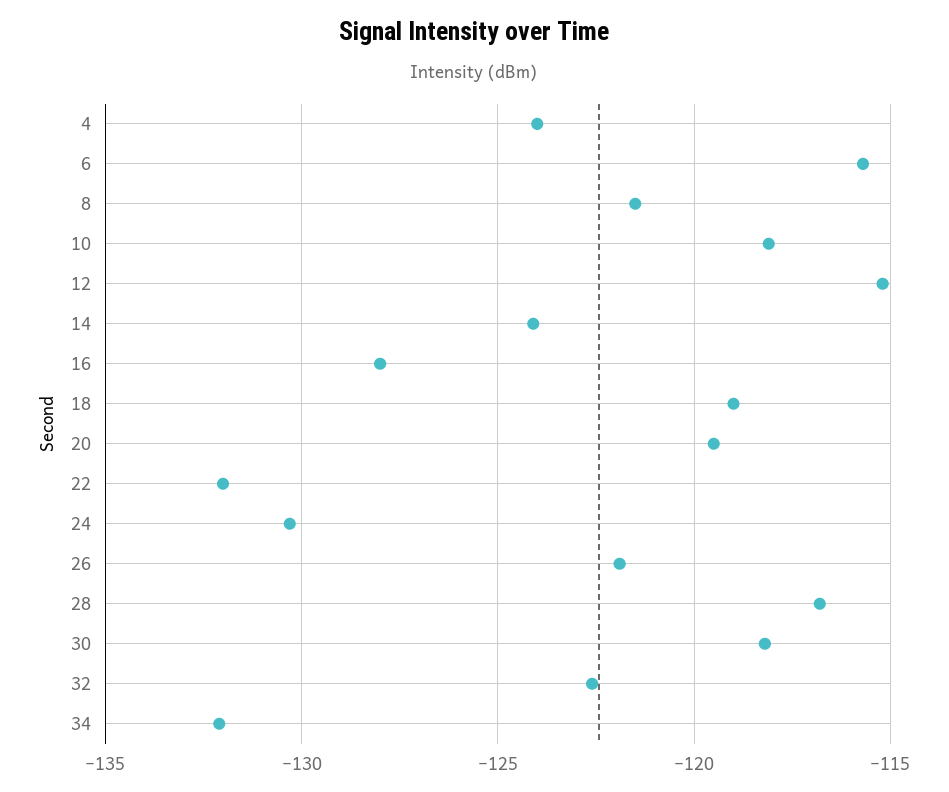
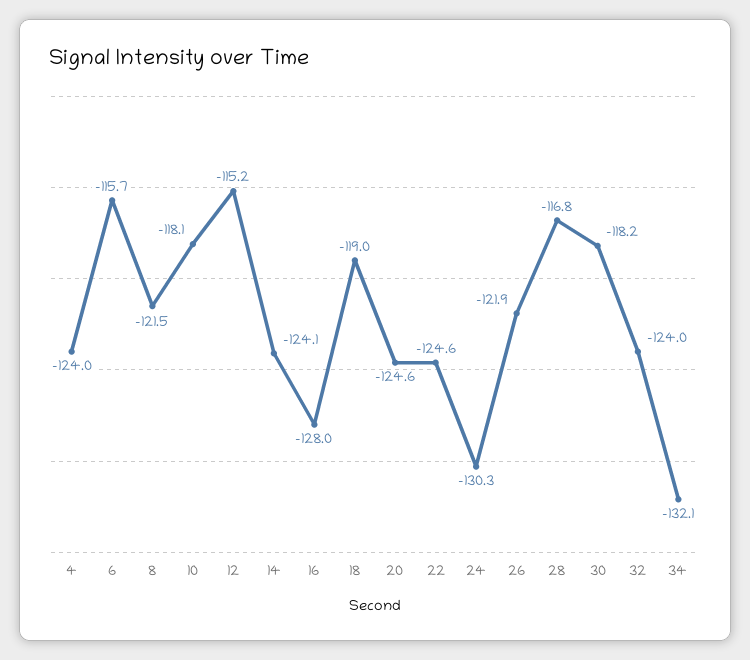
20: -119.5 -> -124.6
22: -132 -> -124.6
32: -122.5 -> -124

